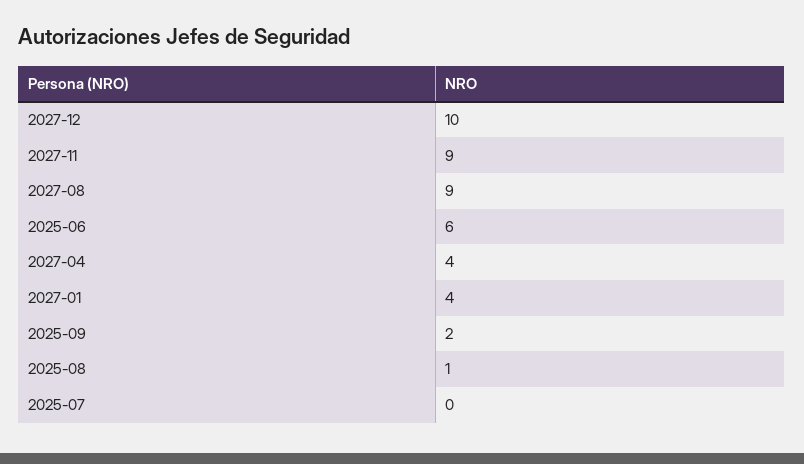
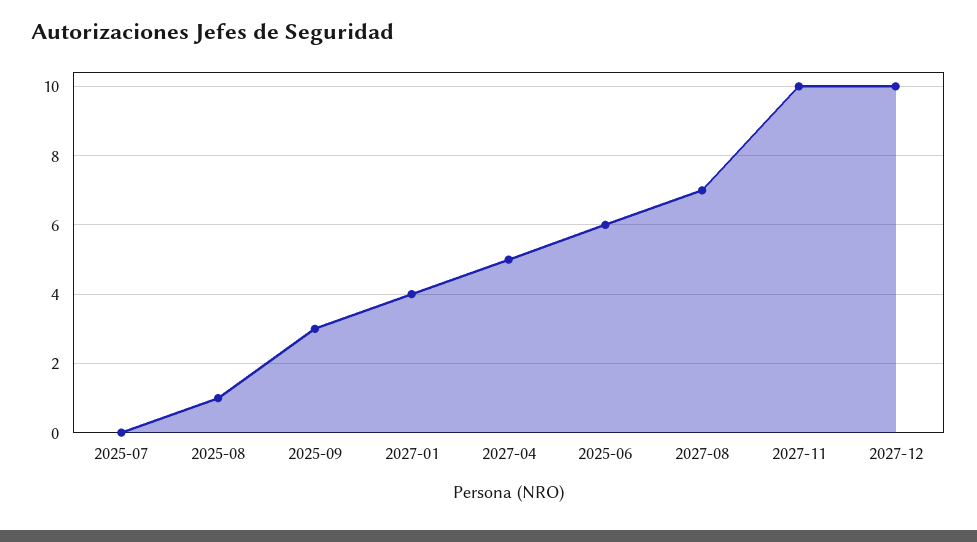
2027-11: 9 -> 10
2027-08: 9 -> 7
2027-04: 4 -> 5
2025-09: 2 -> 3

